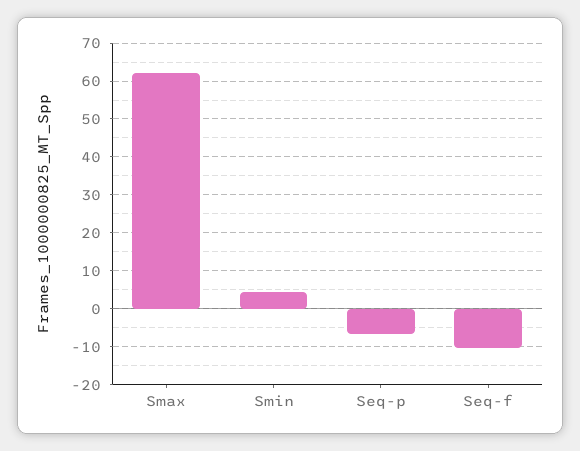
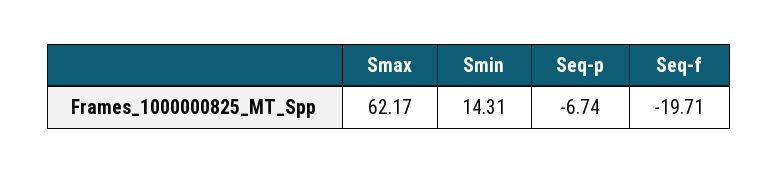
Smin: 4 -> 14.31
Seq-f: -10 -> -19.71

